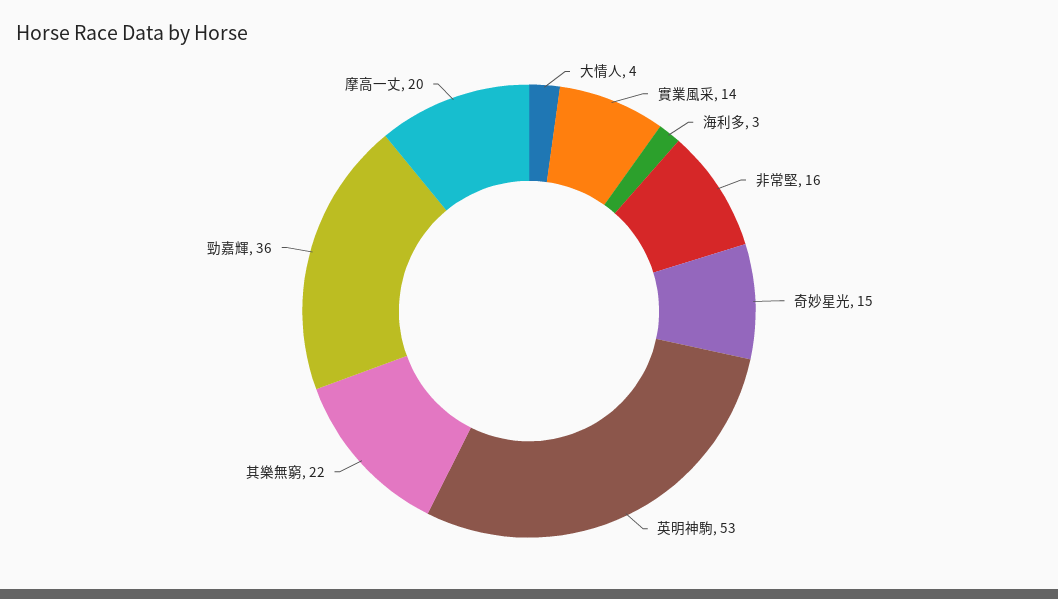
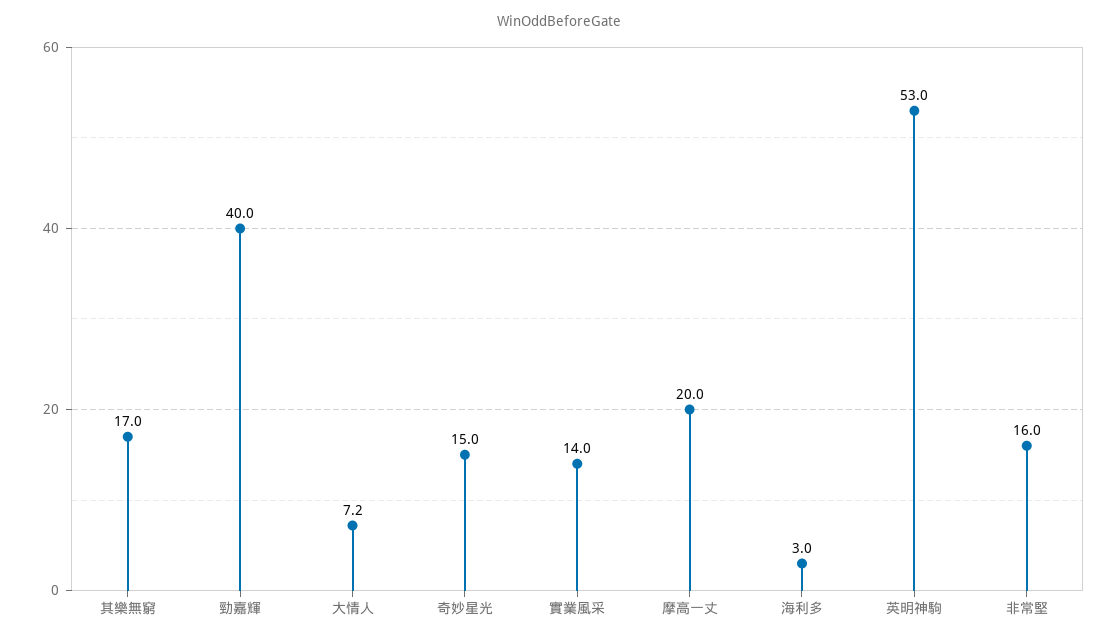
大情人: 4 -> 7.2
其樂無窮: 22 -> 17
勁嘉輝: 36 -> 40

